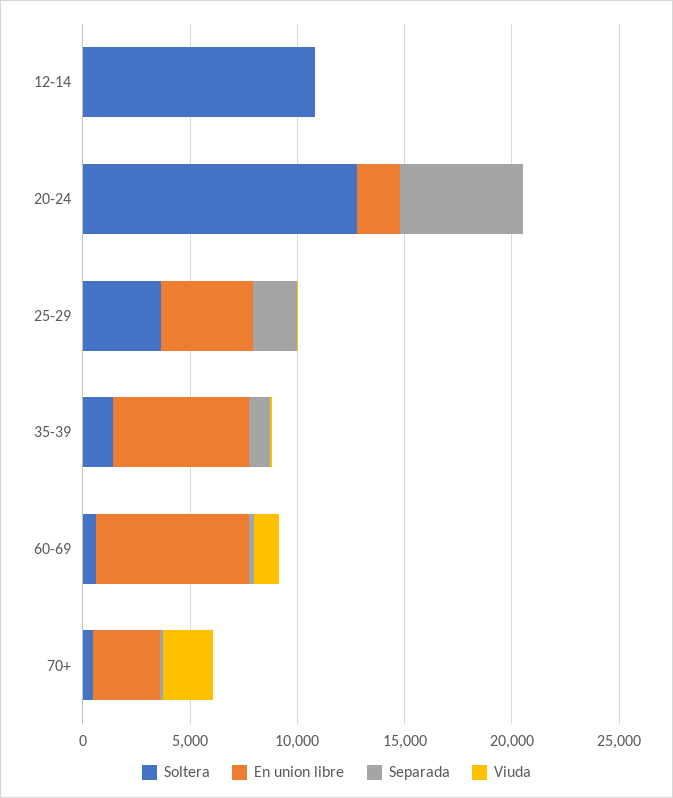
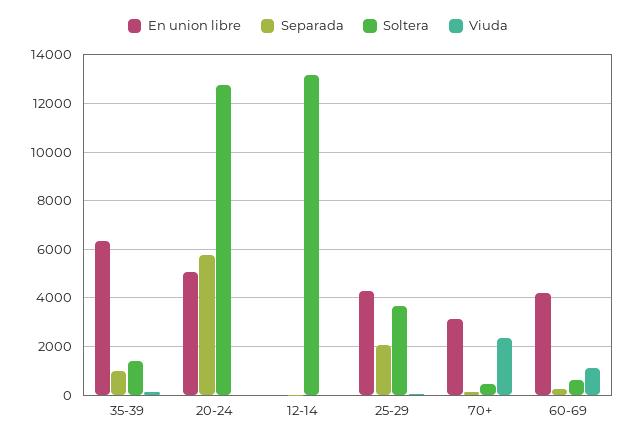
Soltera, 12-14: 11000 -> 13250
En union libre, 20-24: 2000 -> 5000
En union libre, 60-69: 7000 -> 4250

